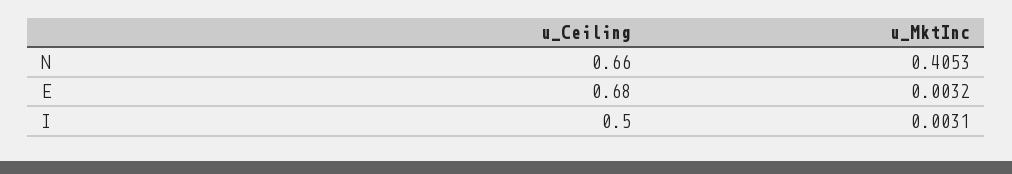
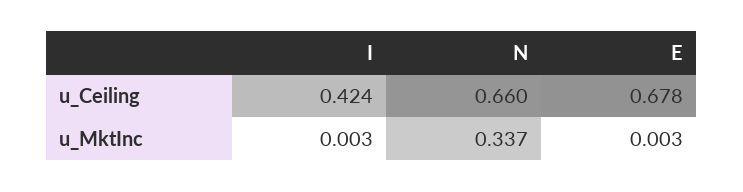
u_MktInc, N: 0.4053 -> 0.337
u_Ceiling, E: 0.68 -> 0.678
u_Ceiling, I: 0.5 -> 0.424

